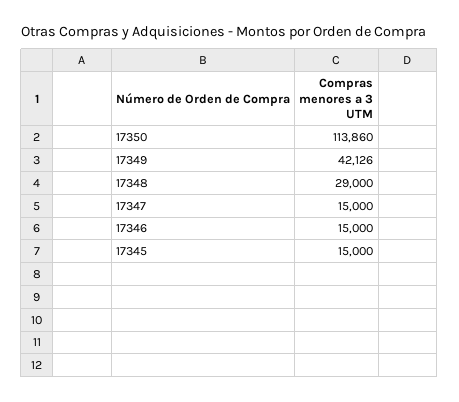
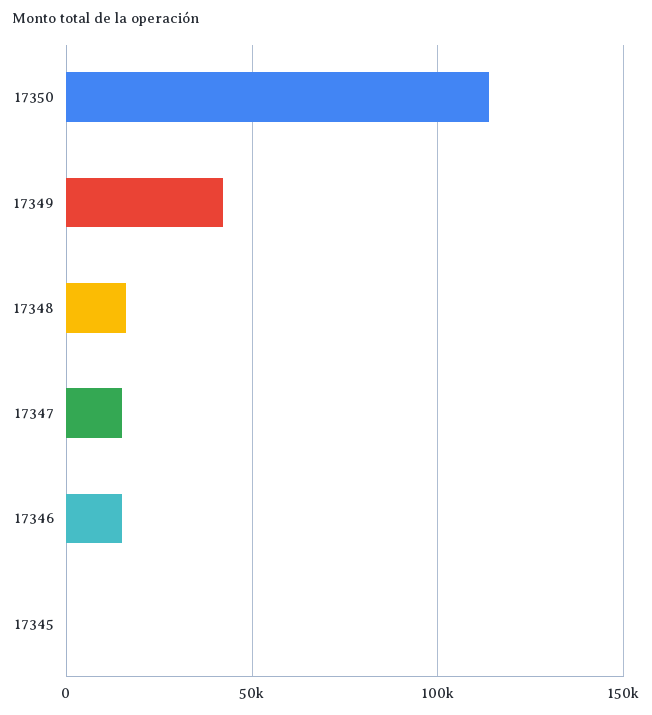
17348: 29000 -> 15000
17345: 15000 -> 0

